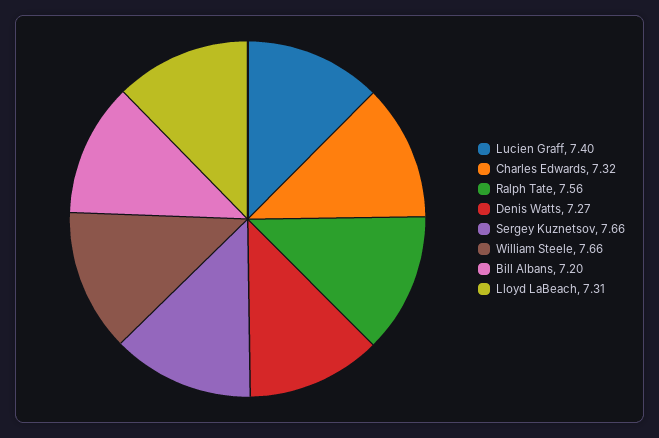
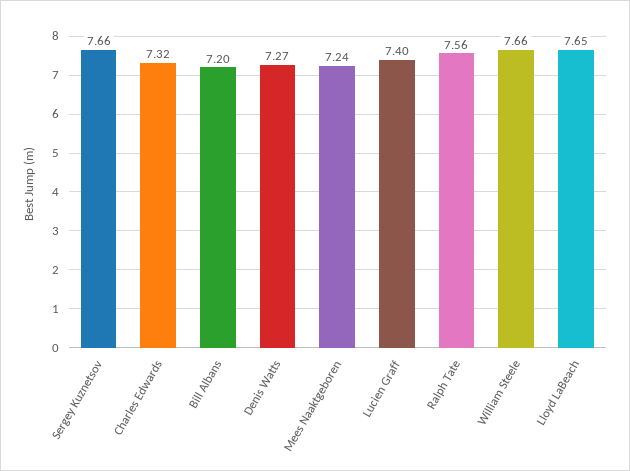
Lloyd LaBeach: 7.31 -> 7.65
Mees Naaktgeboren: none -> 7.24

